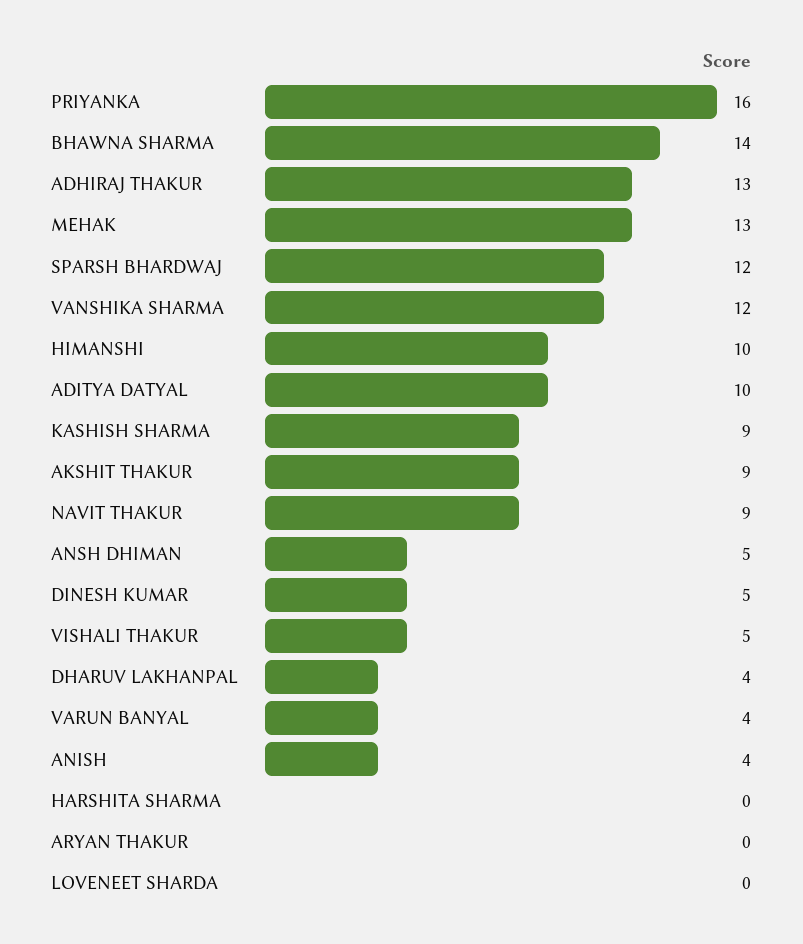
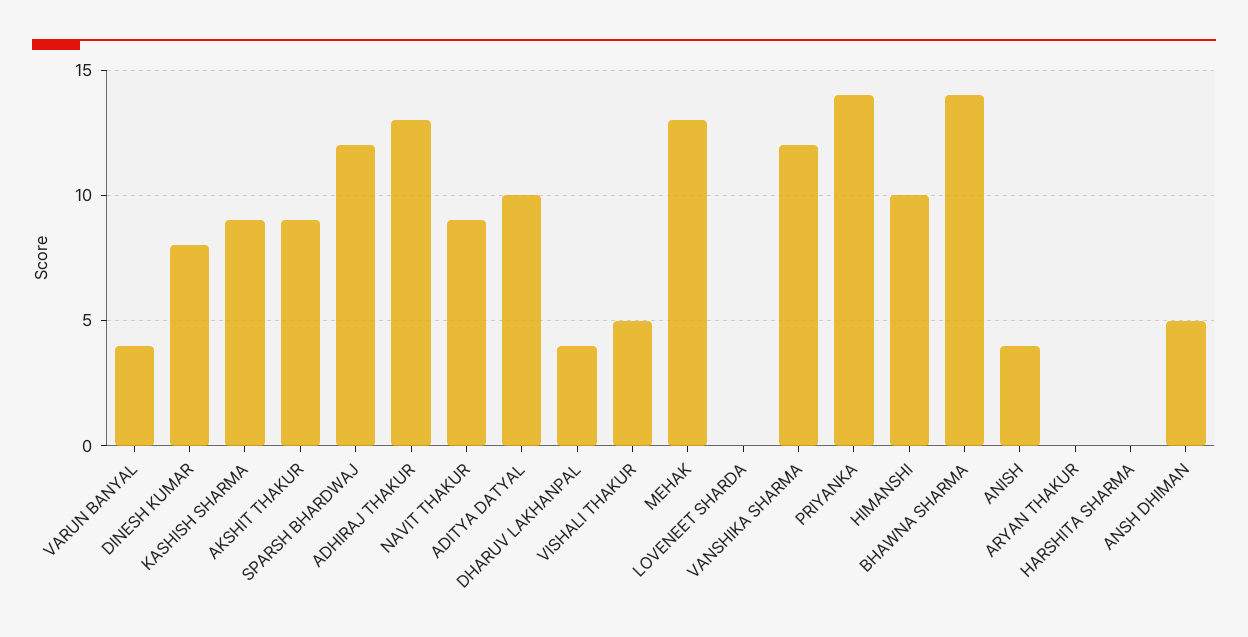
PRIYANKA: 16 -> 14
DINESH KUMAR: 5 -> 8

